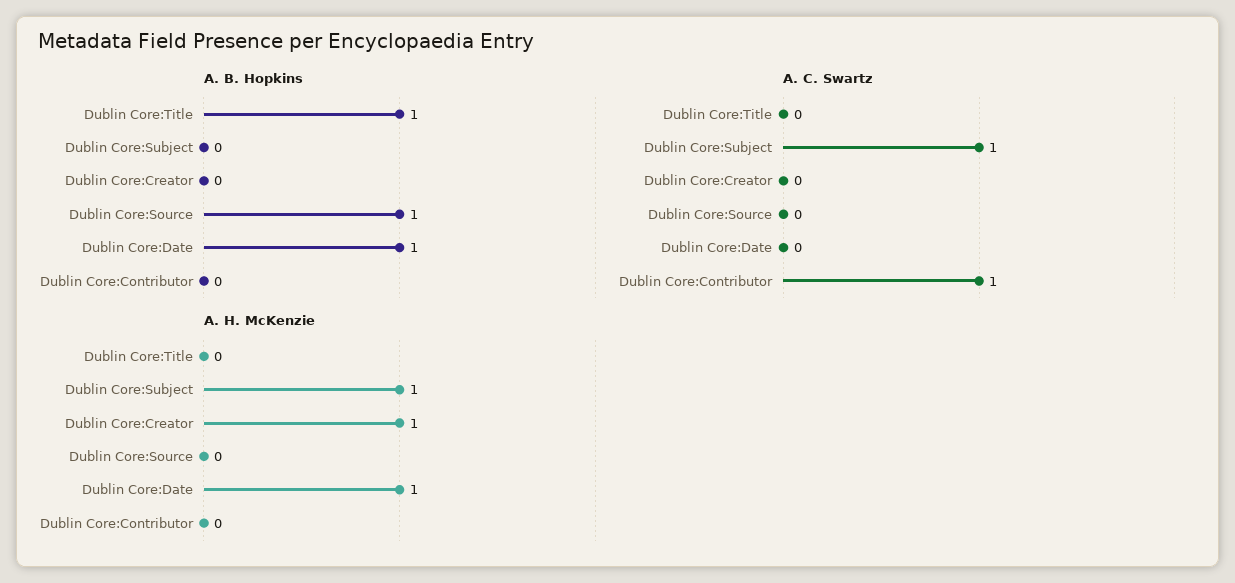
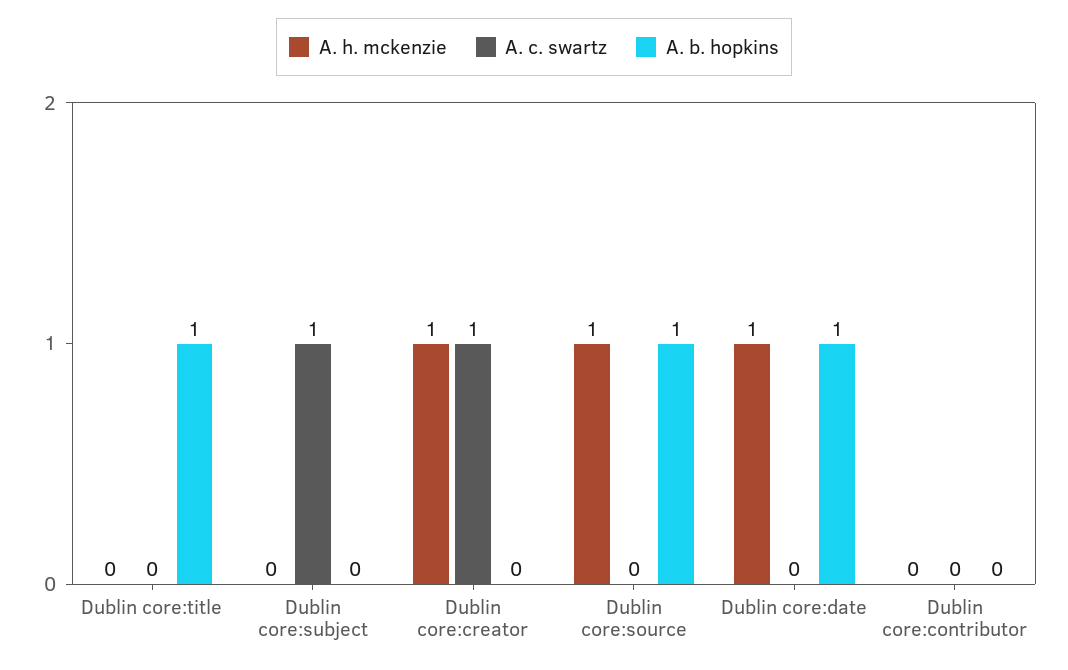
A. C. Swartz, Dublin Core:Creator: 0 -> 1
A. C. Swartz, Dublin Core:Contributor: 1 -> 0
A. H. McKenzie, Dublin Core:Subject: 1 -> 0
A. H. McKenzie, Dublin Core:Source: 0 -> 1

